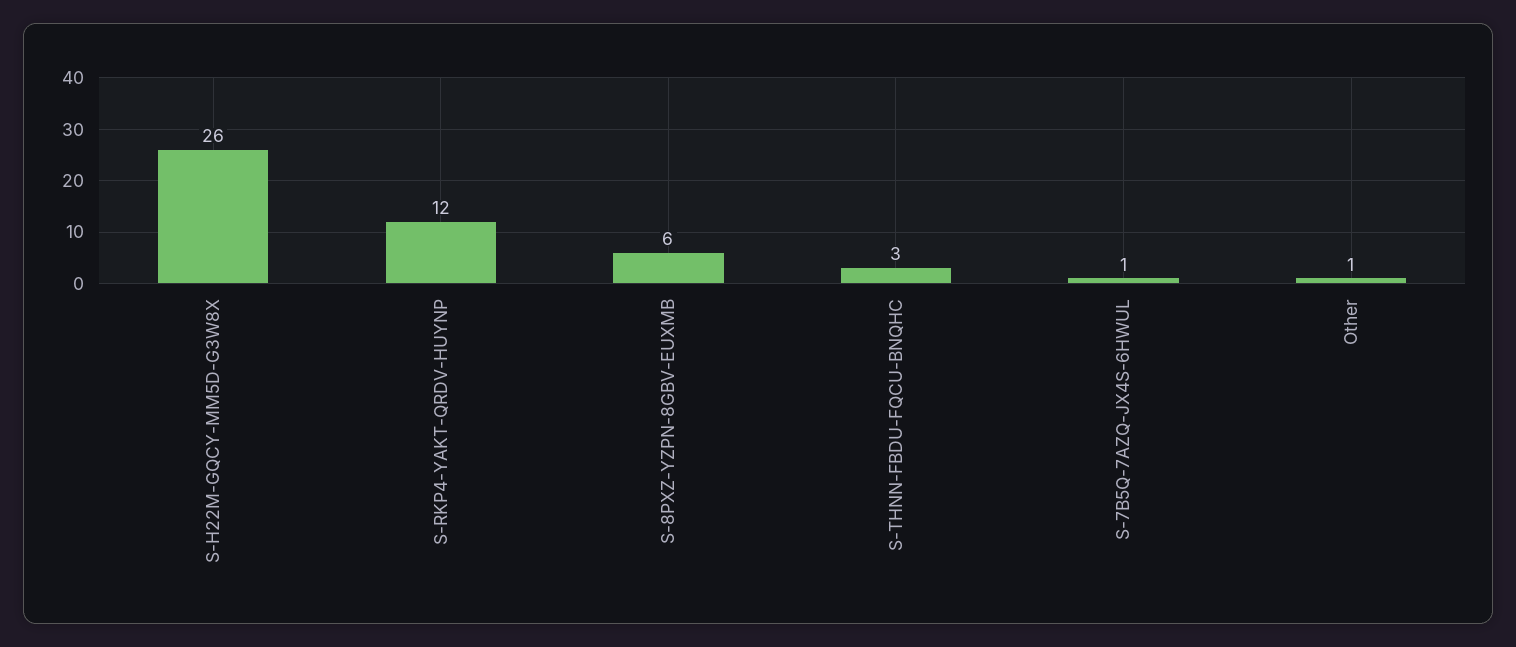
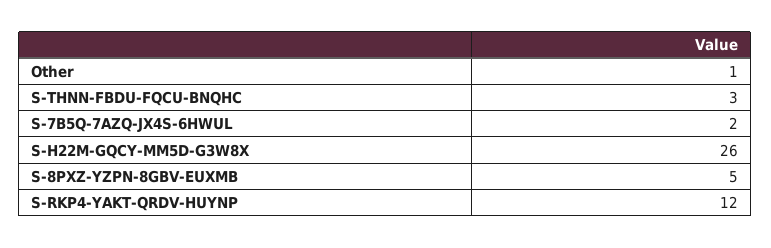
S-8PXZ-YZPN-8GBV-EUXMB: 6 -> 5
S-7B5Q-7AZQ-JX4S-6HWUL: 1 -> 2

